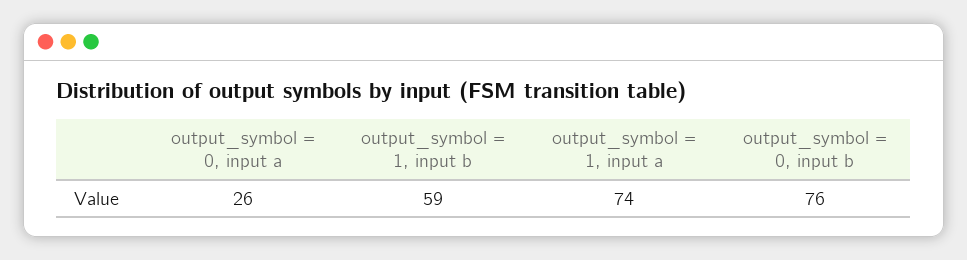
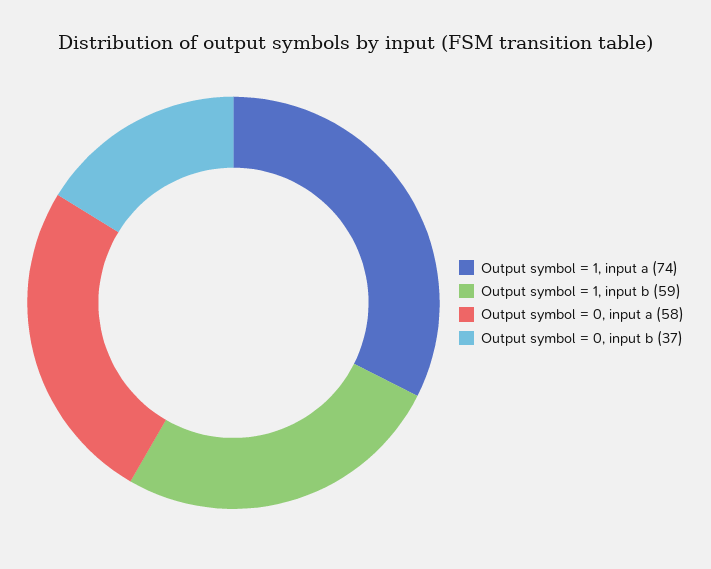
output_symbol = 0, input a: 26 -> 58
output_symbol = 0, input b: 76 -> 37

